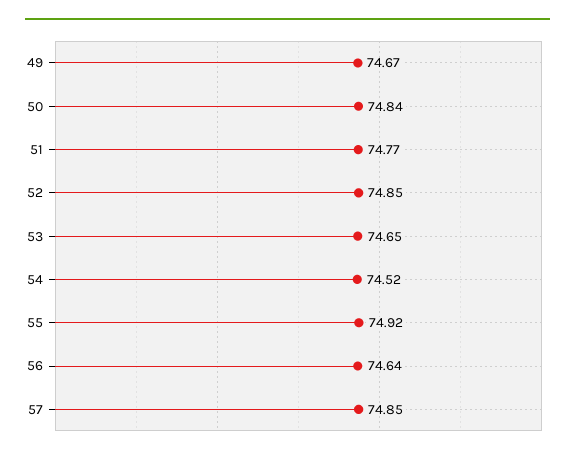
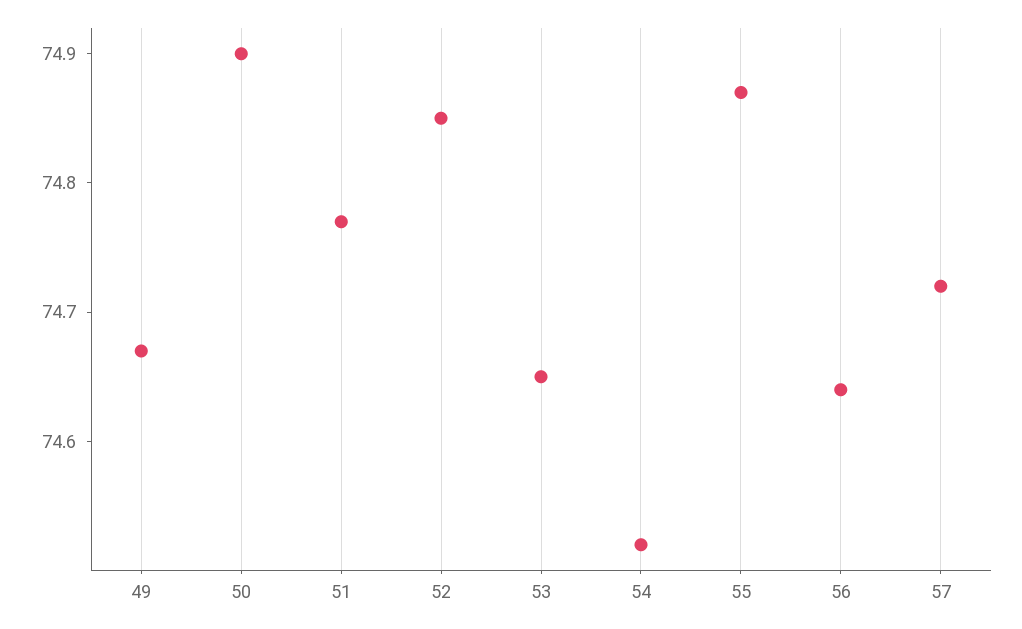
50: 74.84 -> 74.9
55: 74.92 -> 74.87
57: 74.85 -> 74.72

